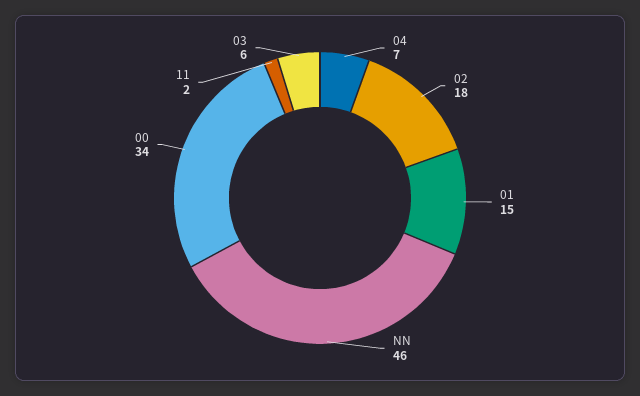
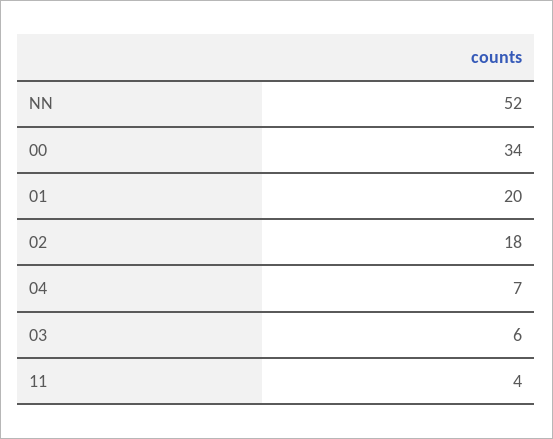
01: 15 -> 20
NN: 46 -> 52
11: 2 -> 4

